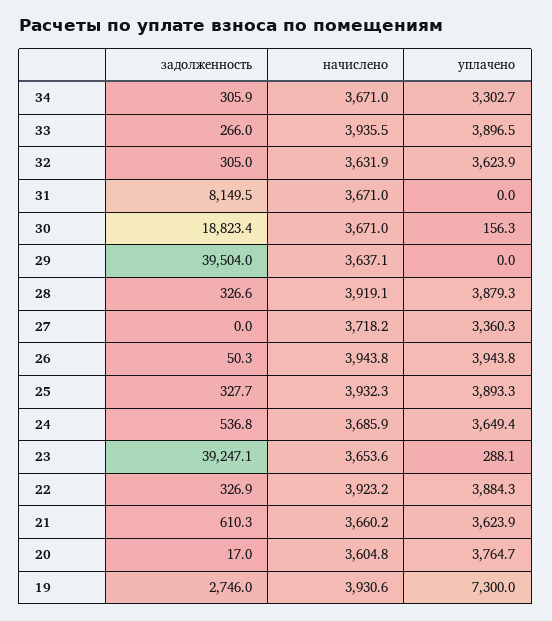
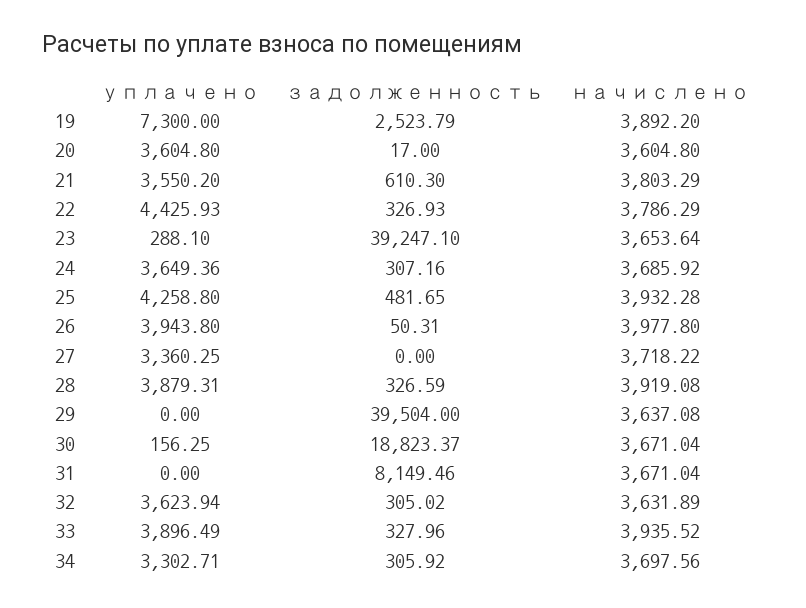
начислено, 34: 3671 -> 3697.56
задолженность, 33: 266 -> 327.96
начислено, 26: 3943.8 -> 3977.8
задолженность, 25: 327.7 -> 481.65
уплачено, 25: 3893.3 -> 4258.8
задолженность, 24: 536.8 -> 307.16
начислено, 22: 3923.2 -> 3786.29
уплачено, 22: 3884.3 -> 4425.93
начислено, 21: 3660.2 -> 3803.29
уплачено, 21: 3623.9 -> 3550.2
уплачено, 20: 3764.7 -> 3604.8
задолженность, 19: 2746 -> 2523.79
начислено, 19: 3930.6 -> 3892.2

